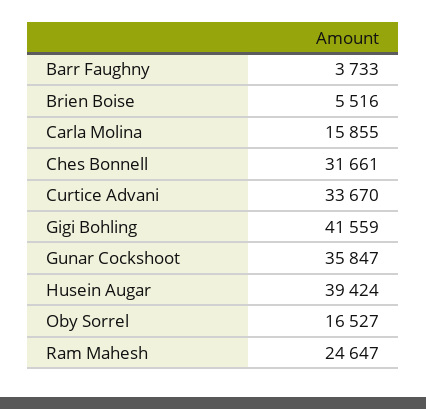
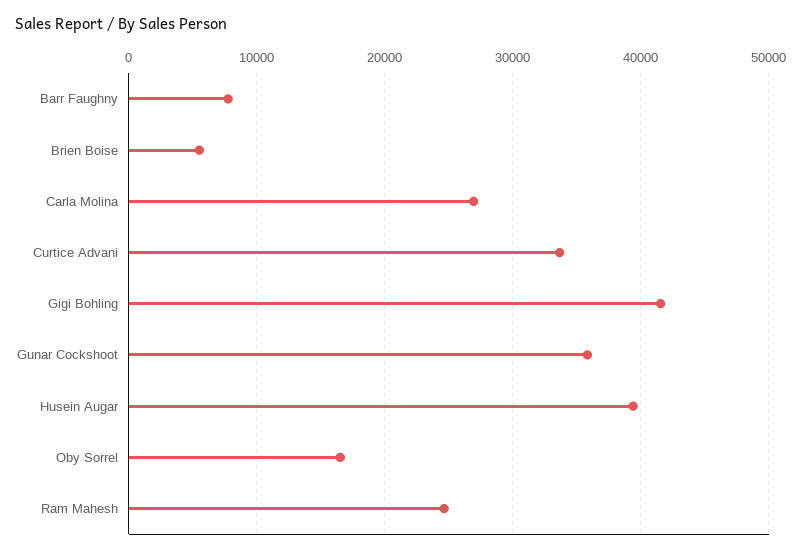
Barr Faughny: 3733 -> 8000
Carla Molina: 15855 -> 27000
Ches Bonnell: 31661 -> none

